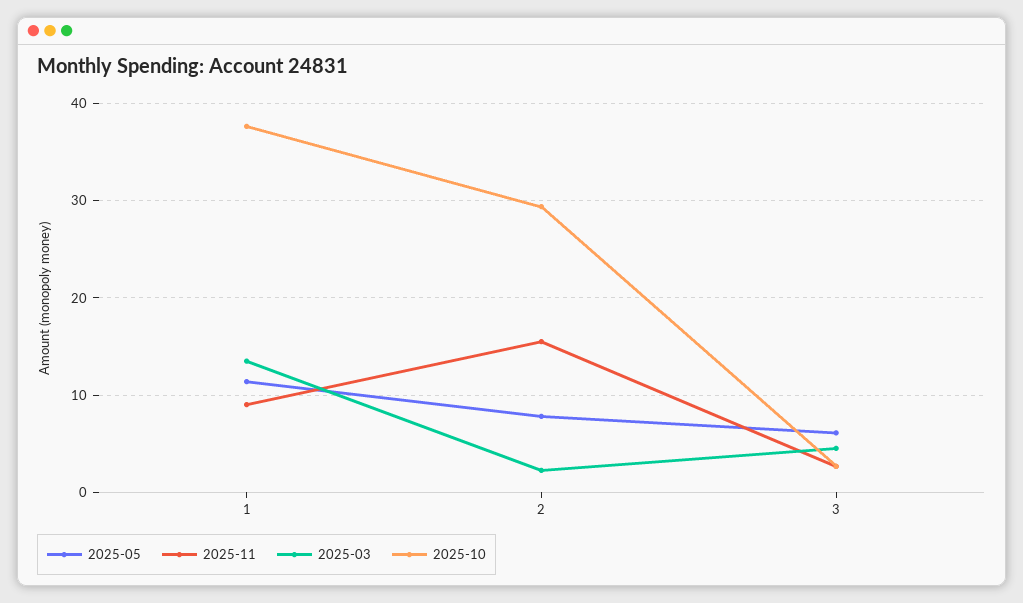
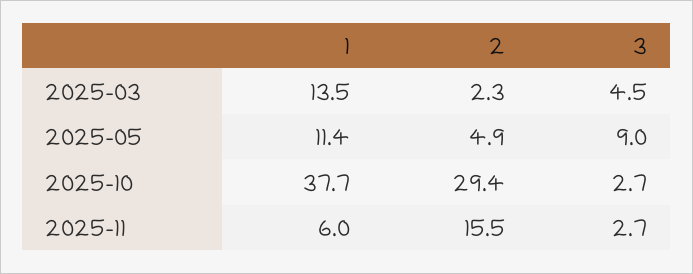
2025-11, 1: 9 -> 6
2025-05, 2: 8 -> 4.9
2025-05, 3: 6 -> 9

